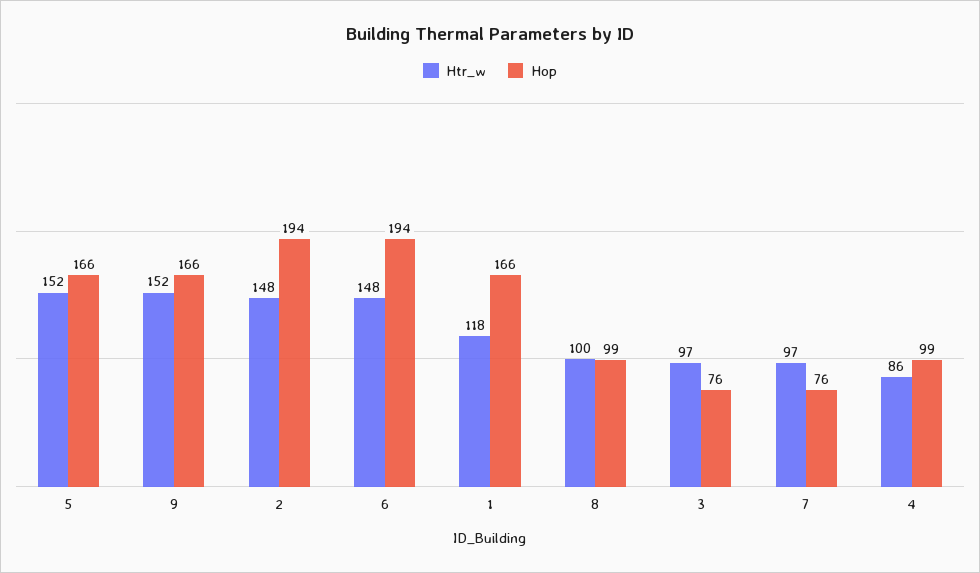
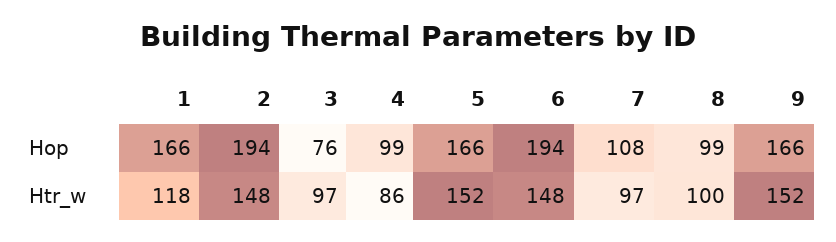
Hop, 7: 76 -> 108

